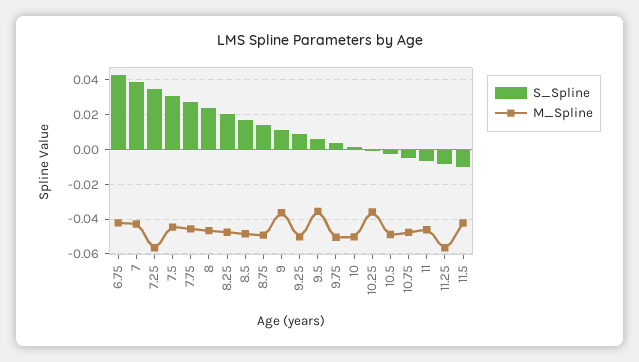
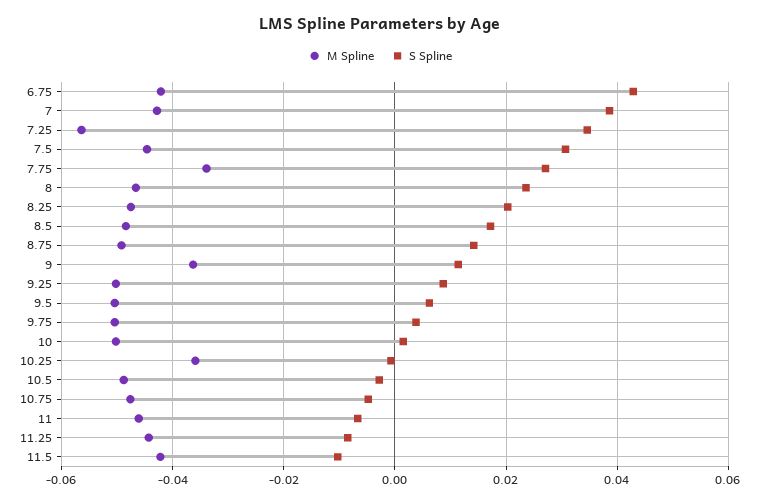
M_Spline, 7.75: -0.045 -> -0.034
M_Spline, 9.5: -0.035 -> -0.05
M_Spline, 11.25: -0.055 -> -0.044

